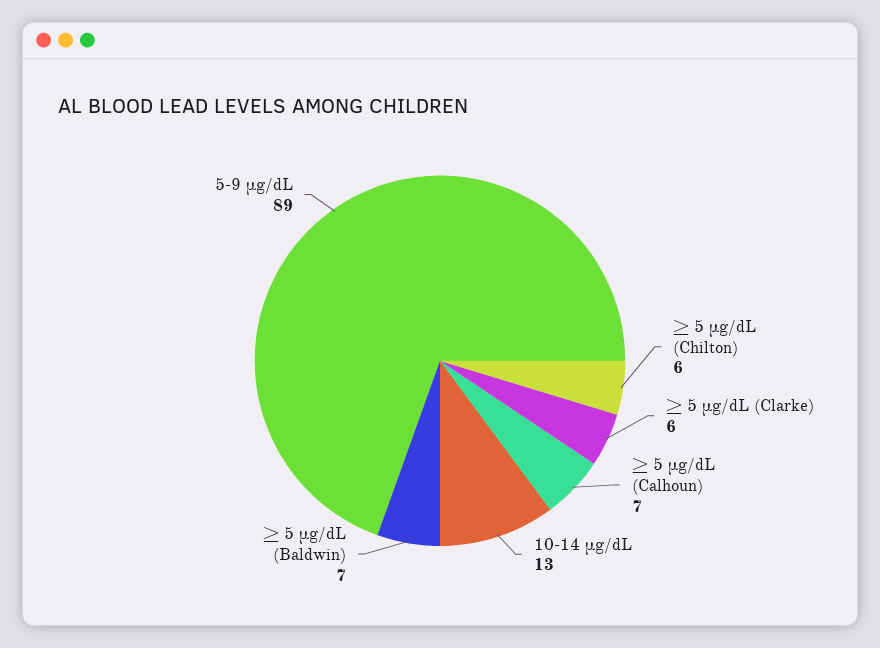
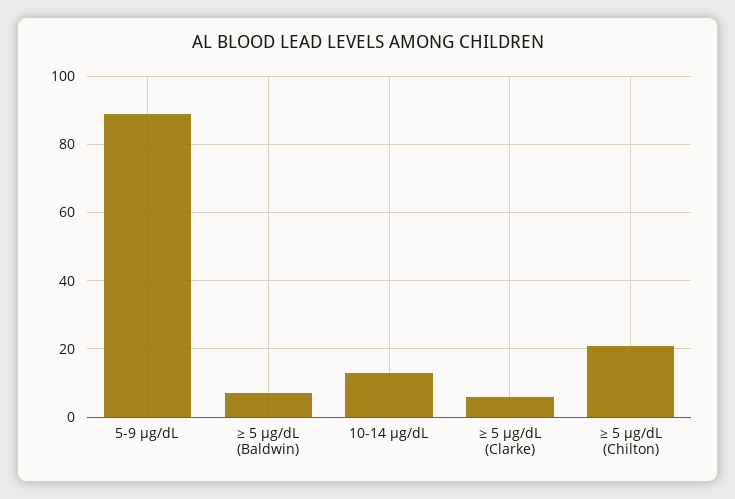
≥ 5 µg/dL (Chilton): 6 -> 20
≥ 5 µg/dL (Calhoun): 7 -> none

